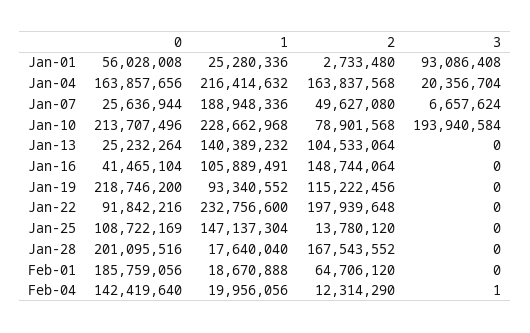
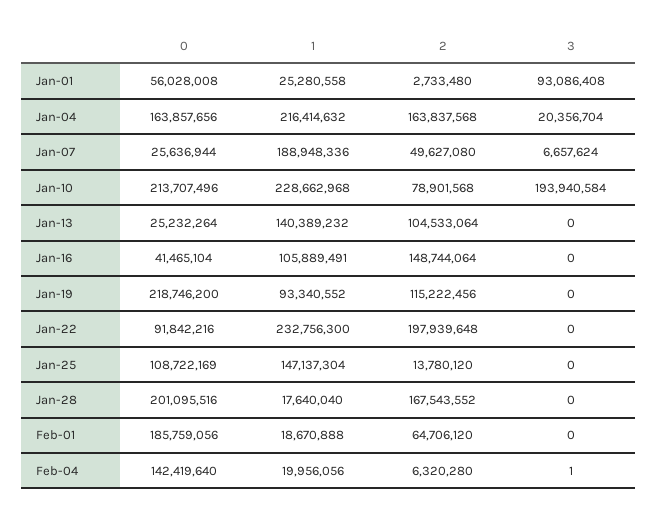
1, Jan-01: 25280336 -> 25280558
1, Jan-22: 232756600 -> 232756300
2, Feb-04: 12314290 -> 6320280

